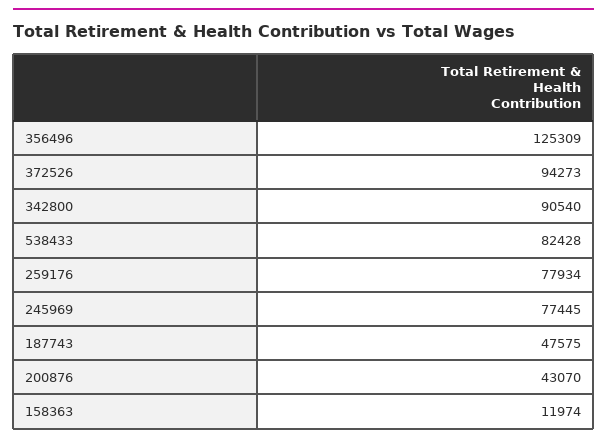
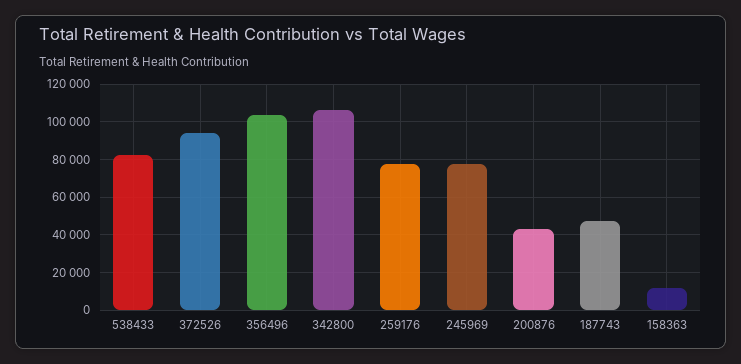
356496: 125309 -> 105000
342800: 90540 -> 105000

